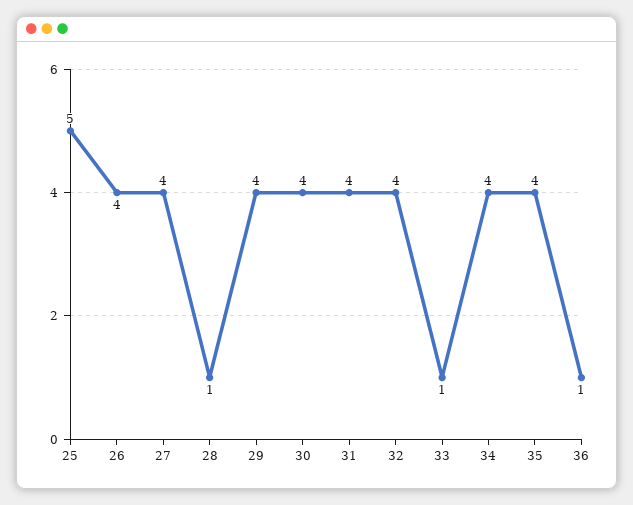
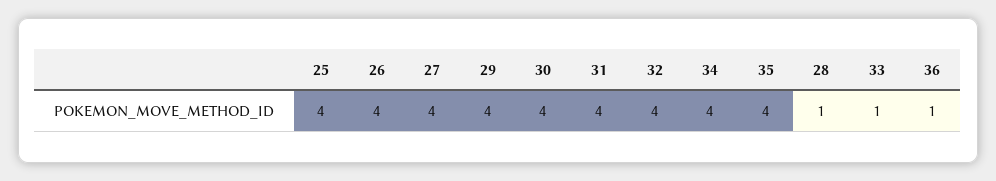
25: 5 -> 4

